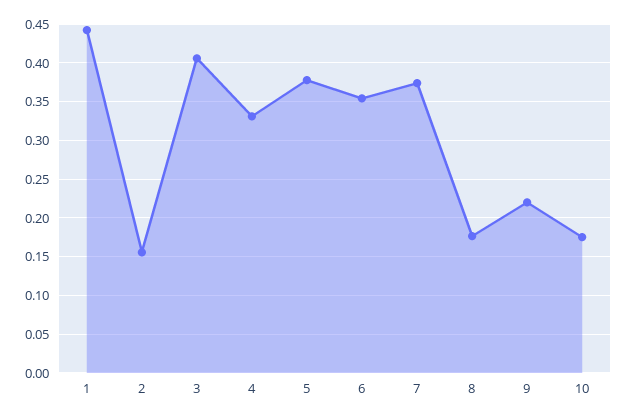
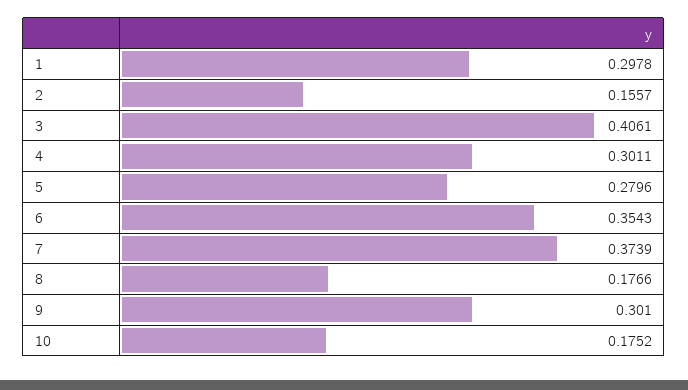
1: 0.44 -> 0.2978
4: 0.33 -> 0.3011
5: 0.38 -> 0.2796
9: 0.22 -> 0.301

